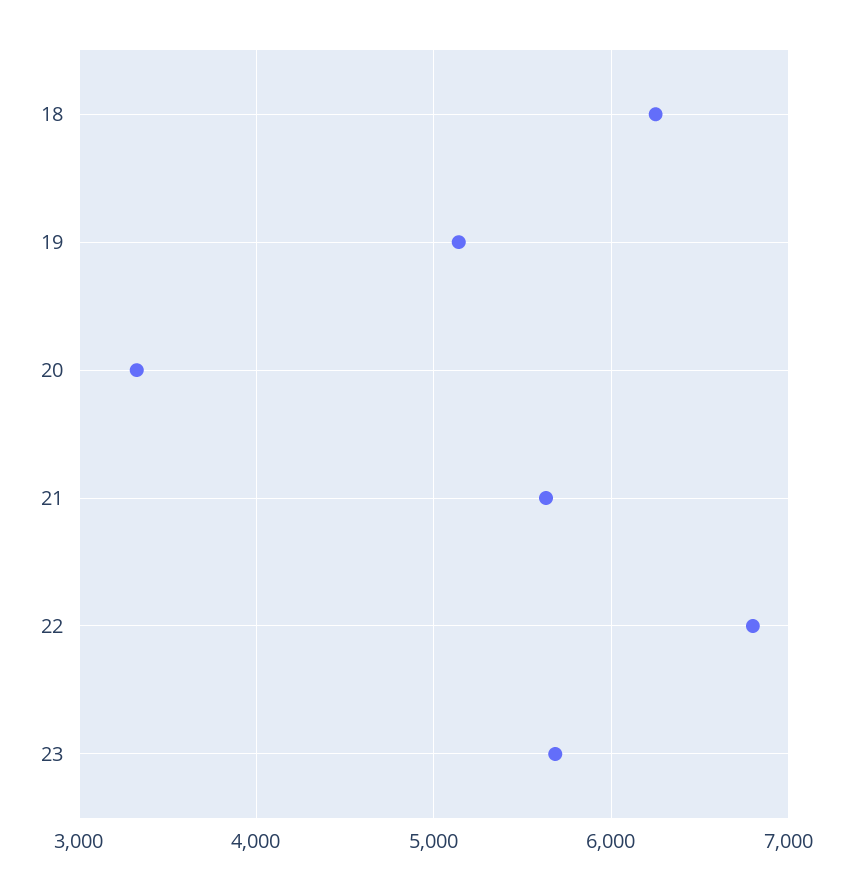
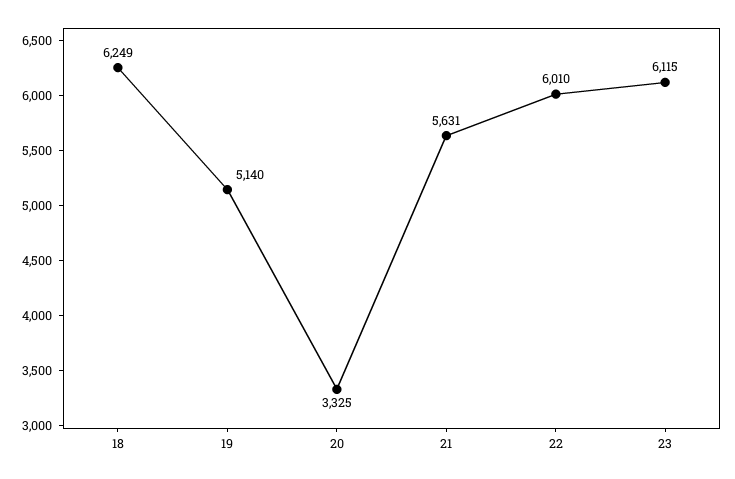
22: 6800 -> 6010
23: 5700 -> 6115

